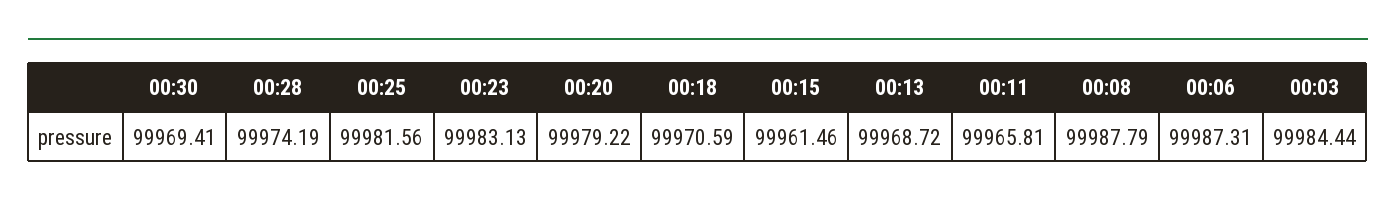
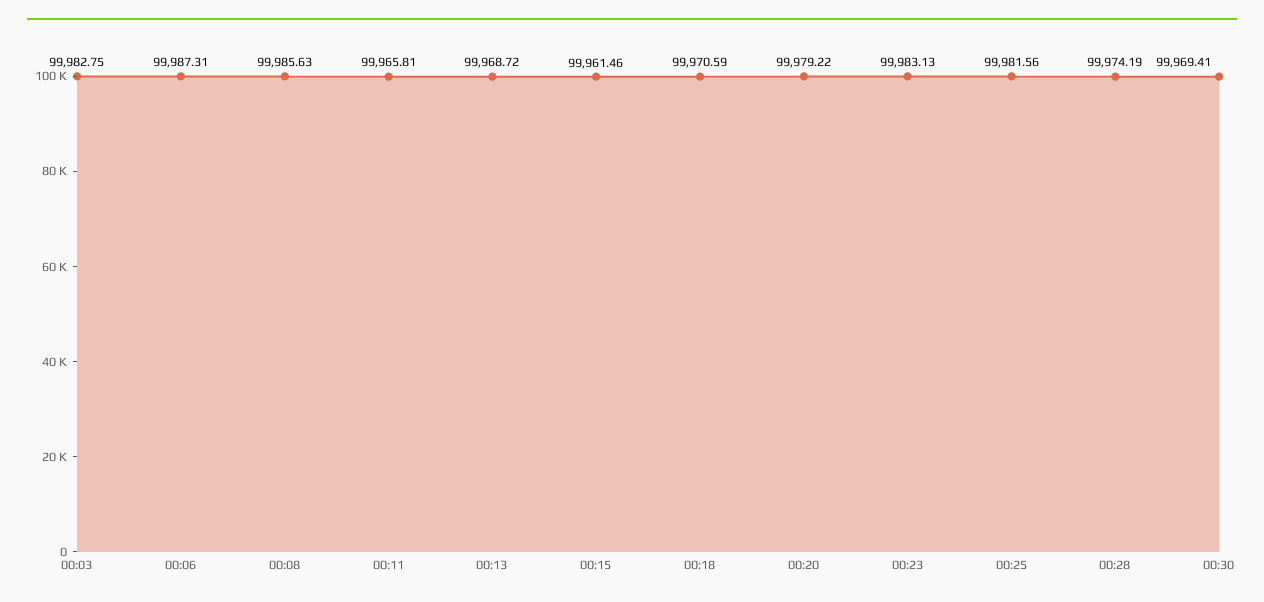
00:08: 99987.79 -> 99985.63
00:03: 99984.44 -> 99982.75

